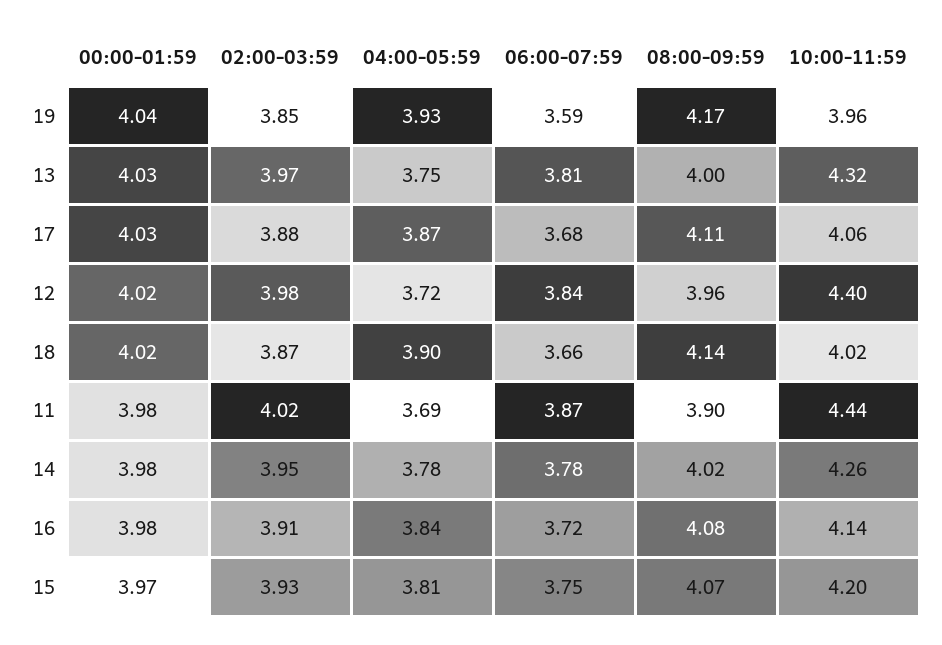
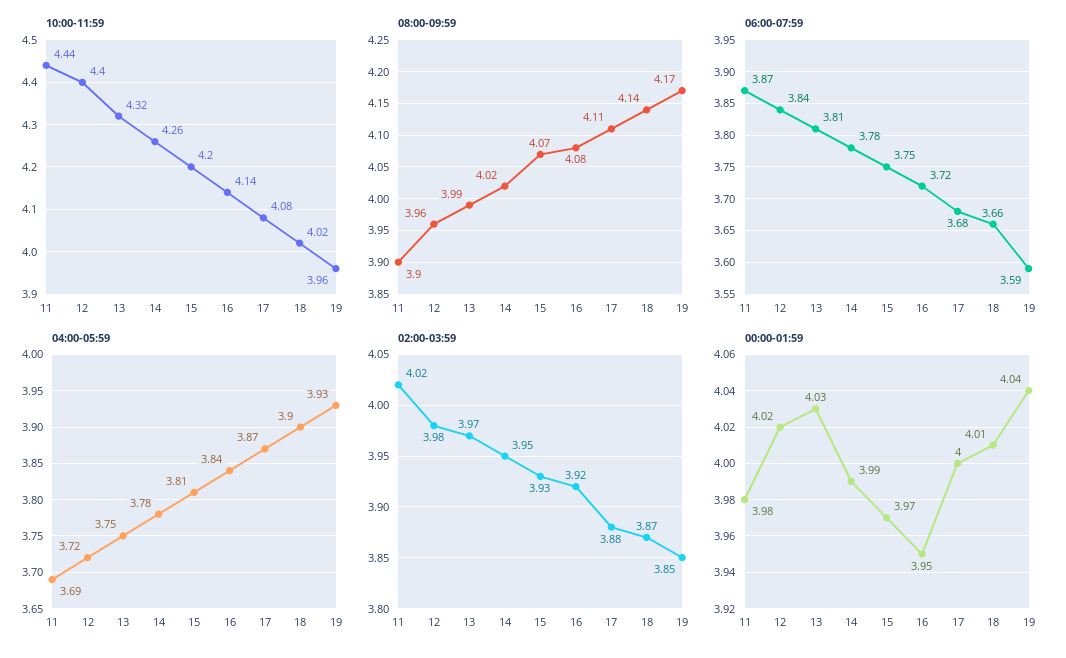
08:00-09:59, 13: 4 -> 3.99
00:00-01:59, 17: 4.03 -> 4
10:00-11:59, 17: 4.06 -> 4.08
00:00-01:59, 18: 4.02 -> 4.01
00:00-01:59, 14: 3.98 -> 3.99
00:00-01:59, 16: 3.98 -> 3.95
02:00-03:59, 16: 3.91 -> 3.92

